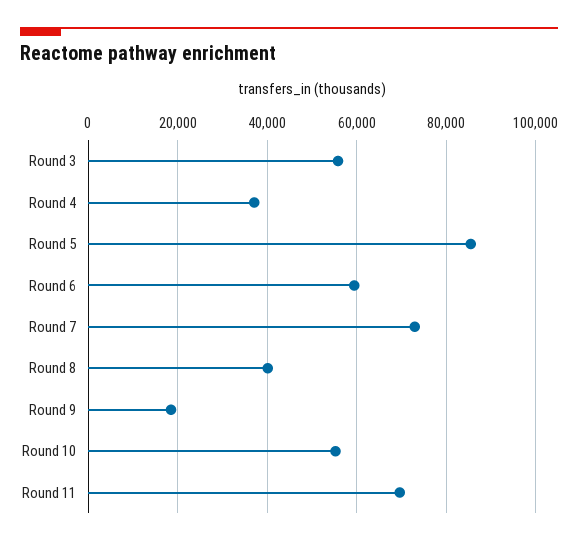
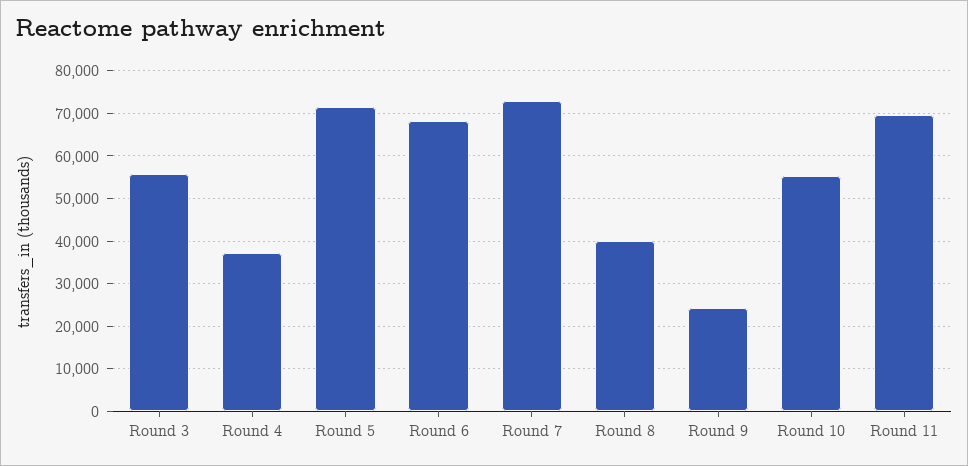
Round 5: 86000 -> 72000
Round 6: 60000 -> 68000
Round 9: 18000 -> 24000

